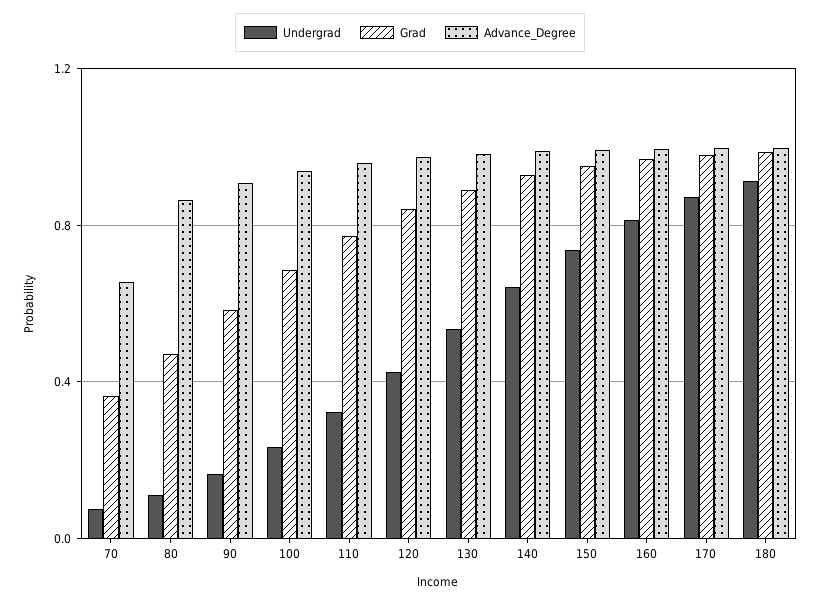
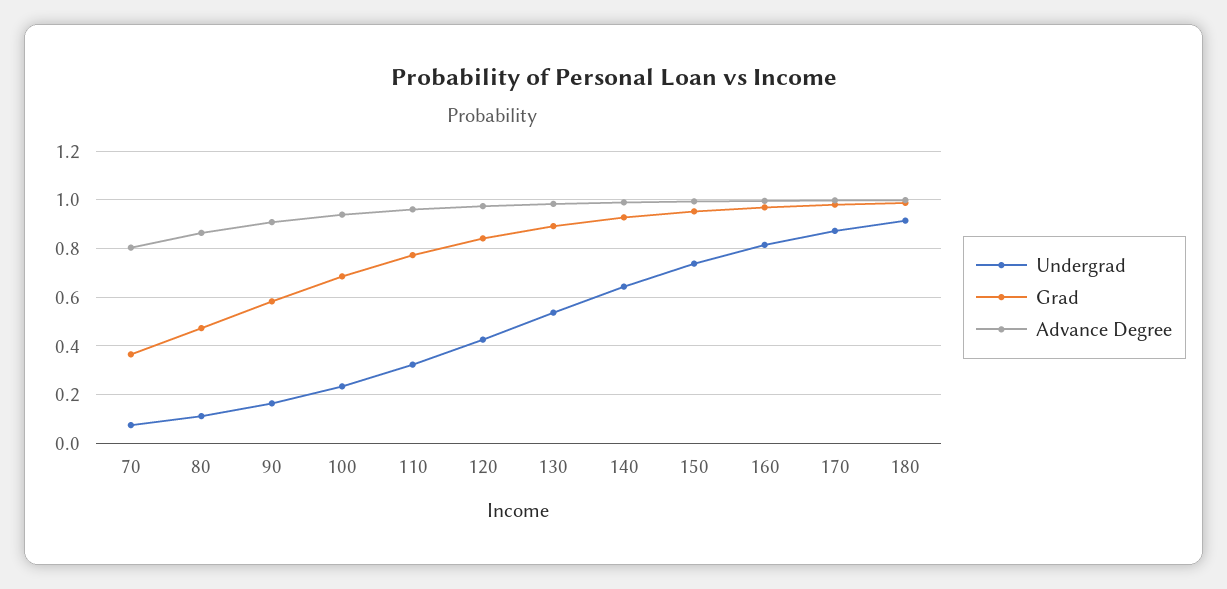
Advance_Degree, 70: 0.65 -> 0.8

